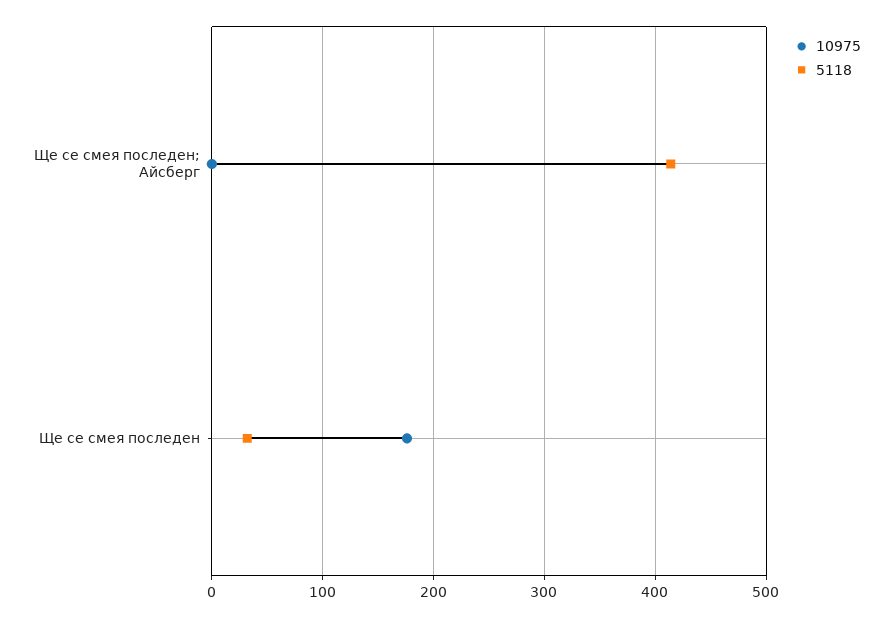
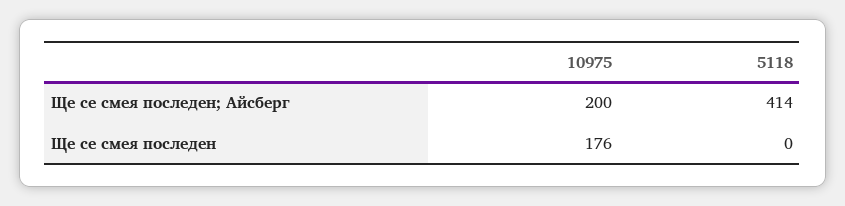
10975, Ще се смея последен; Айсберг: 0 -> 200
5118, Ще се смея последен: 30 -> 0

